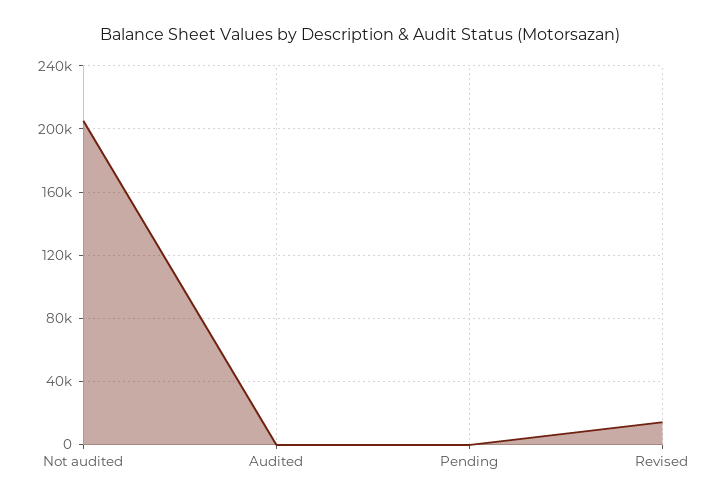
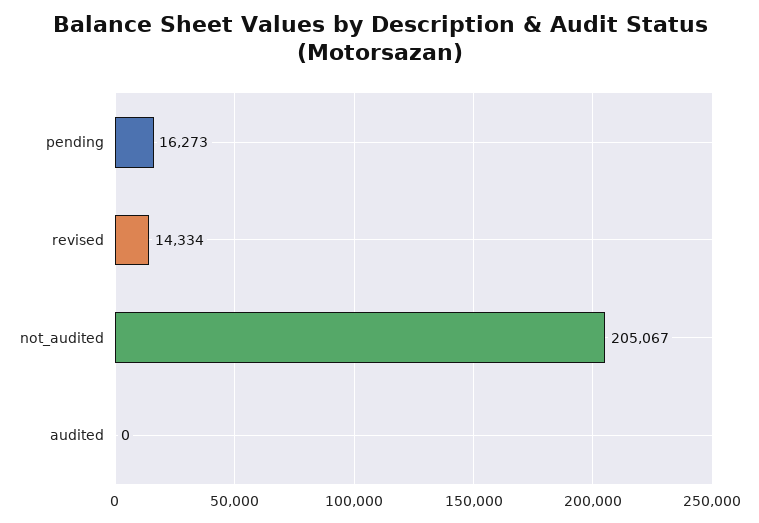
Pending: 0 -> 16273

